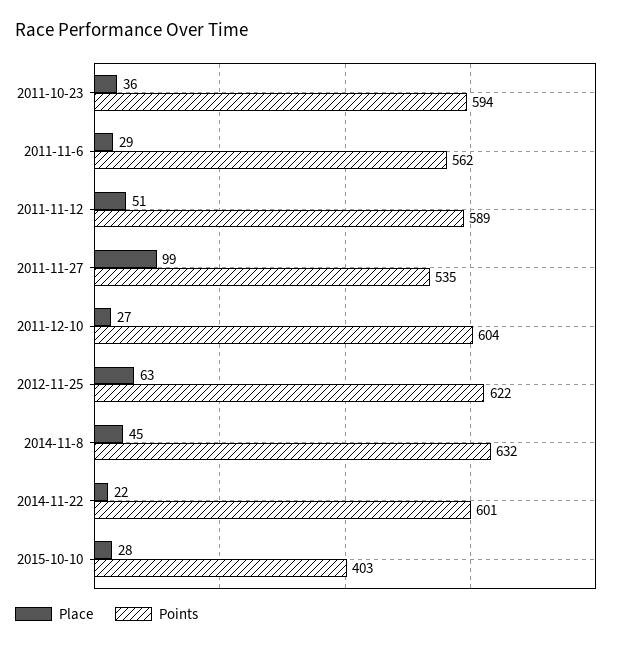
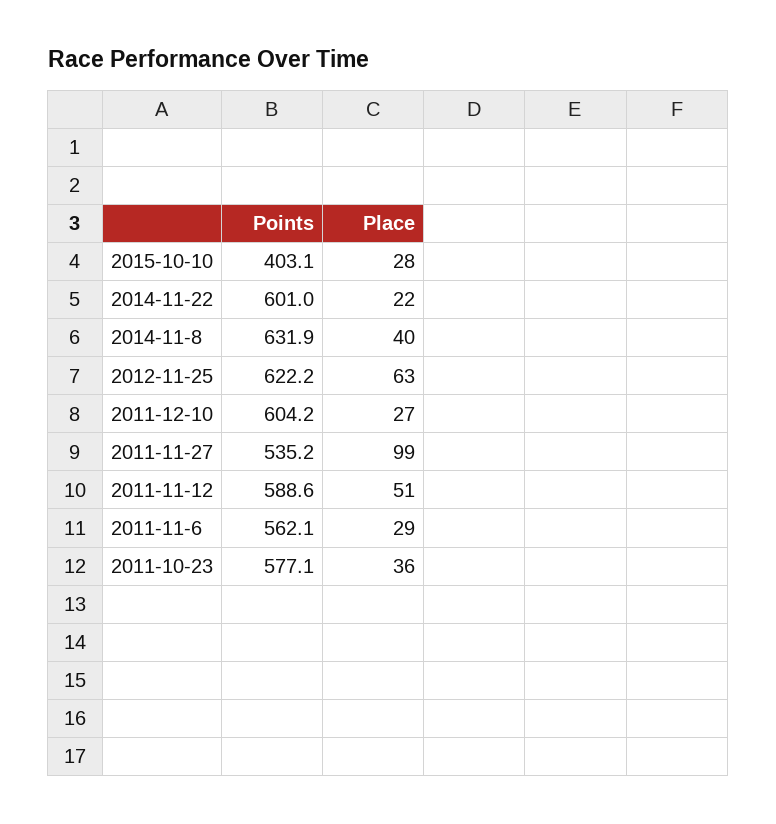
Points, 2011-10-23: 594 -> 577.1
Place, 2014-11-8: 45 -> 40

